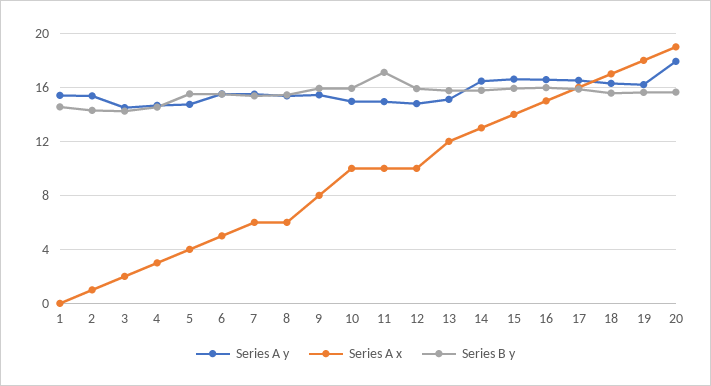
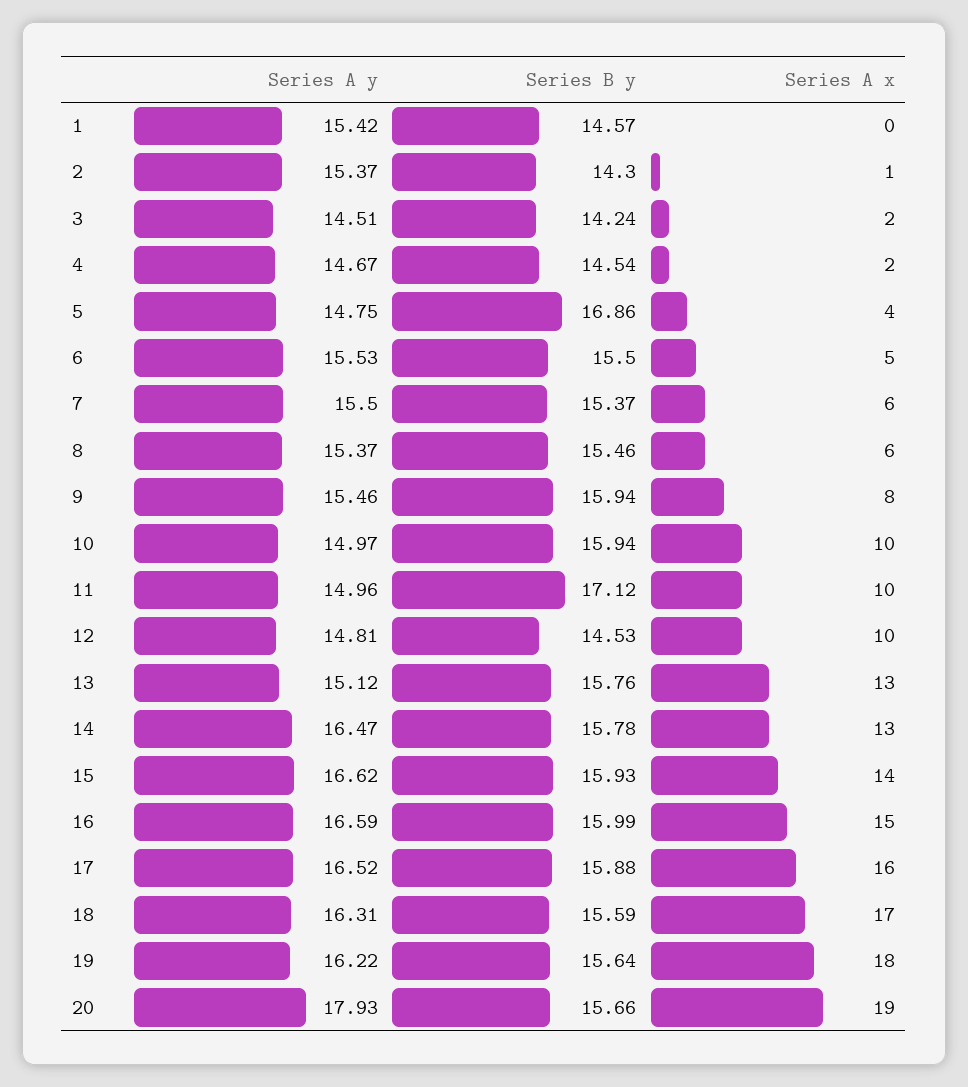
Series A x, 4: 3 -> 2
Series B y, 5: 15.5 -> 16.86
Series B y, 12: 16 -> 14.53
Series A x, 13: 12 -> 13

